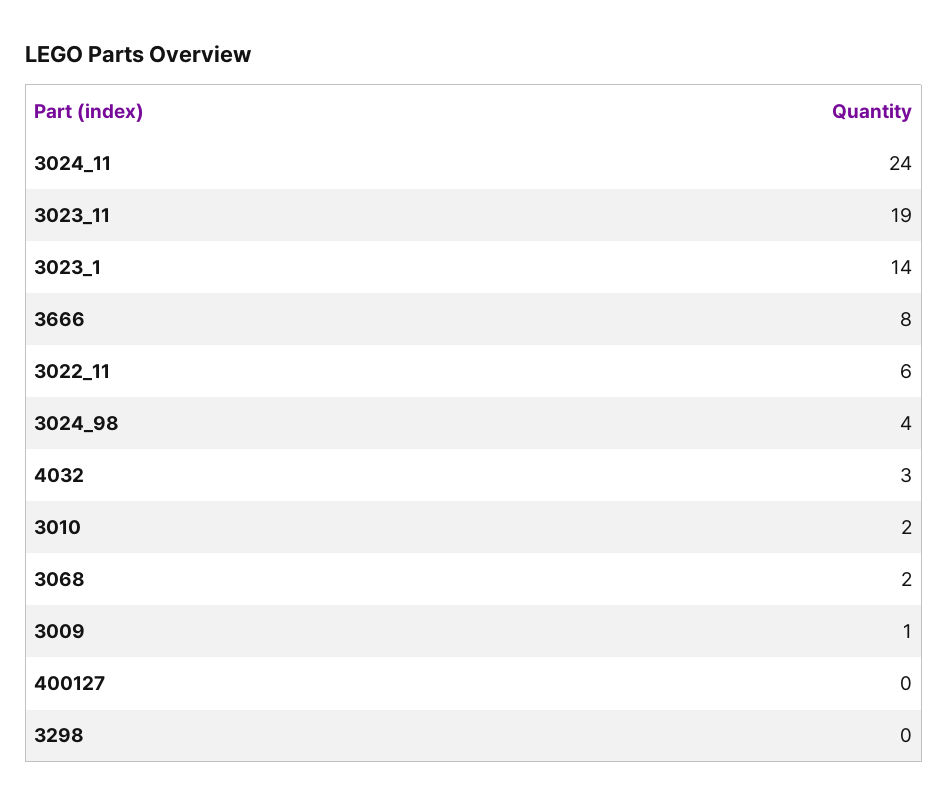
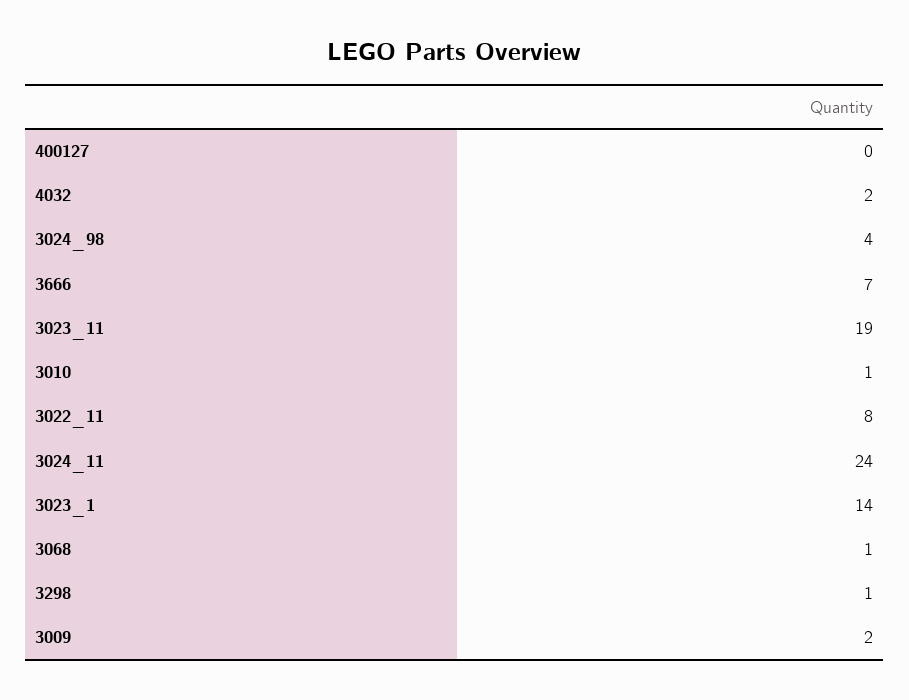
3666: 8 -> 7
3022_11: 6 -> 8
4032: 3 -> 2
3010: 2 -> 1
3068: 2 -> 1
3009: 1 -> 2
3298: 0 -> 1

